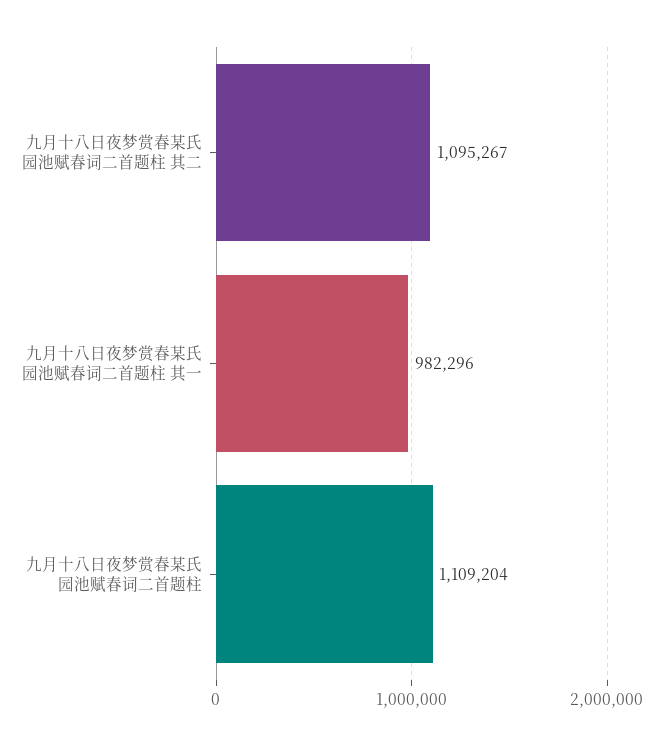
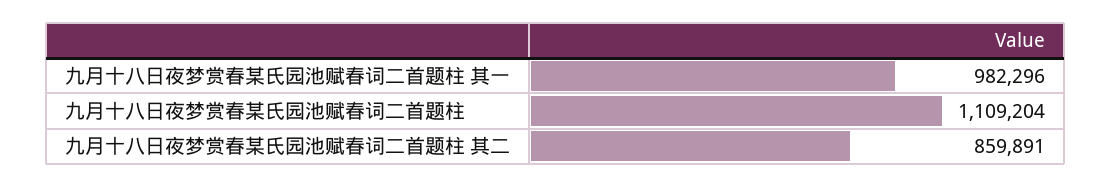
九月十八日夜梦赏春某氏园池赋春词二首题柱 其二: 1095267 -> 859891

